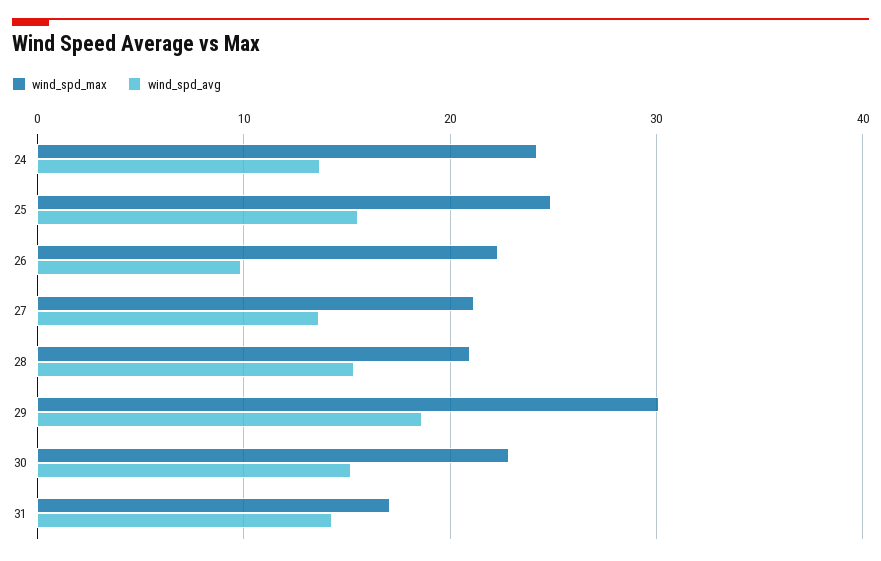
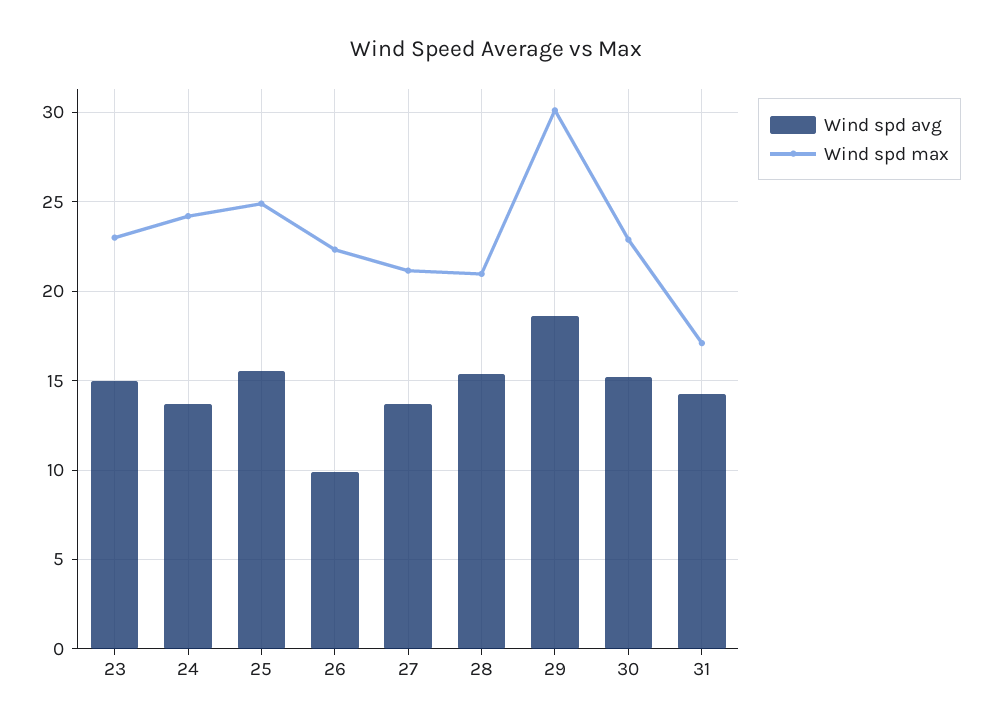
wind_spd_avg, 23: none -> 15
wind_spd_max, 23: none -> 23

